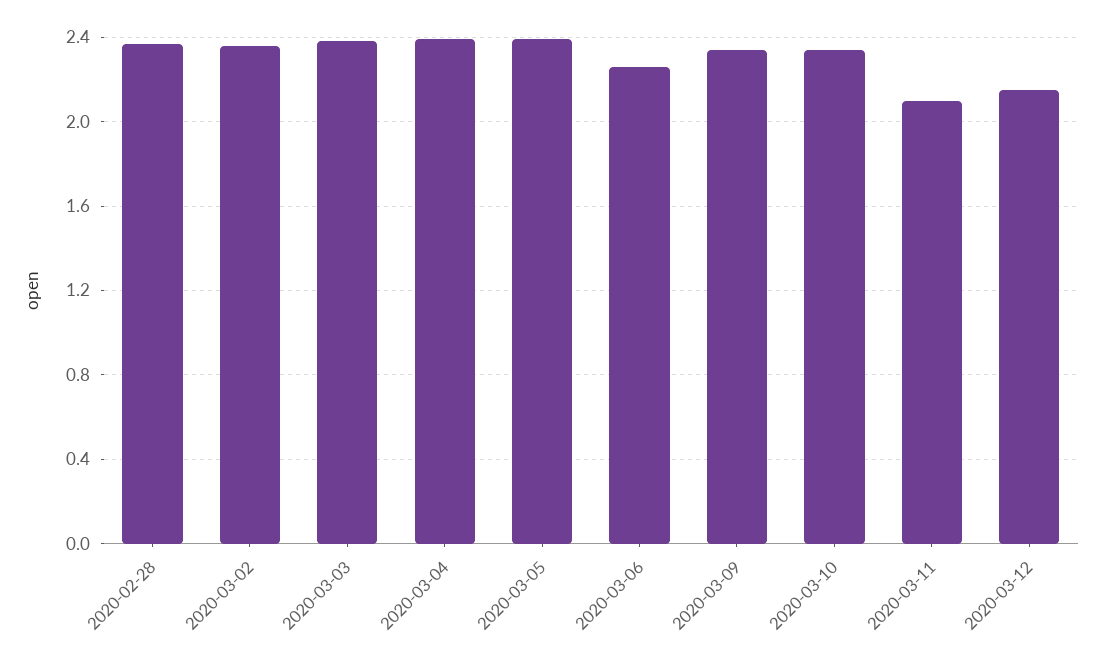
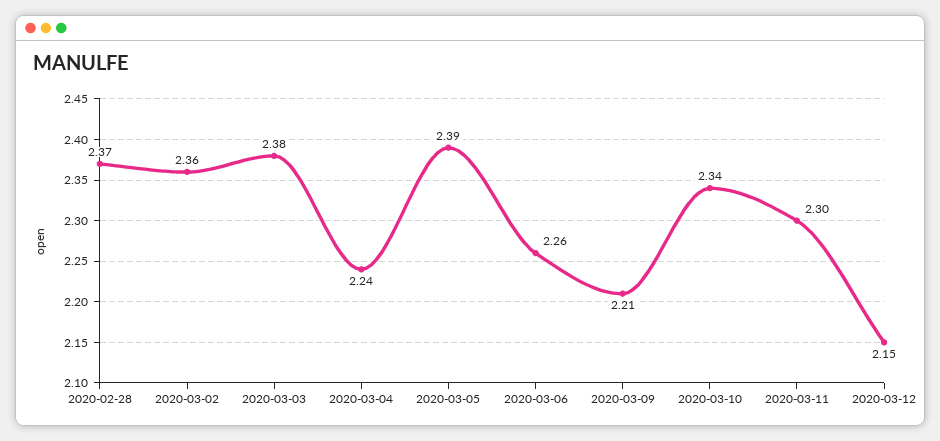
2020-03-04: 2.4 -> 2.24
2020-03-09: 2.35 -> 2.21
2020-03-11: 2.1 -> 2.3

